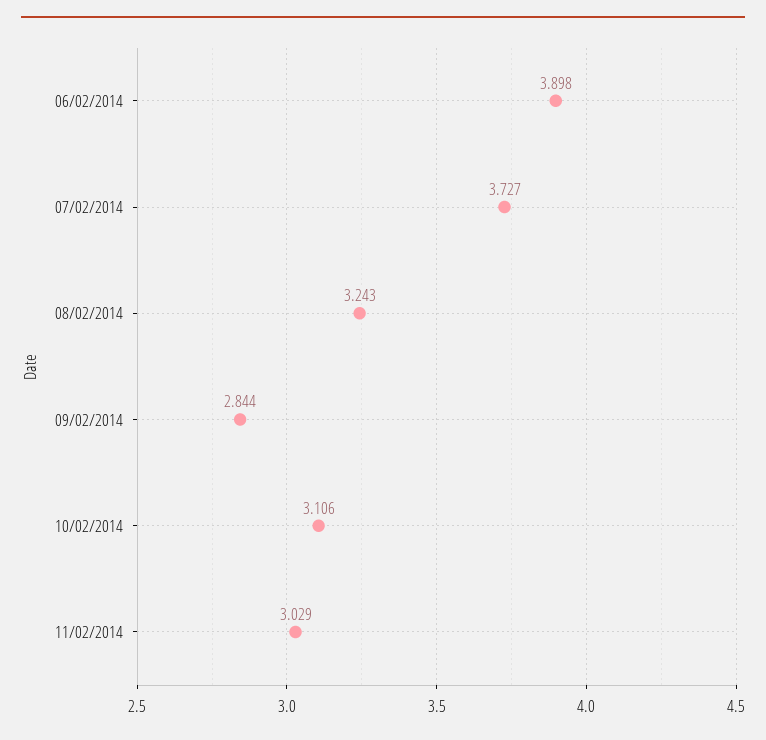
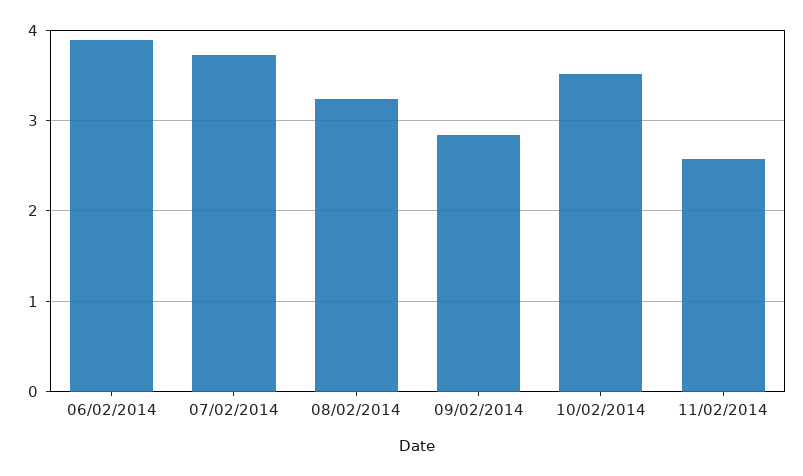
10/02/2014: 3.106 -> 3.5
11/02/2014: 3.029 -> 2.6

